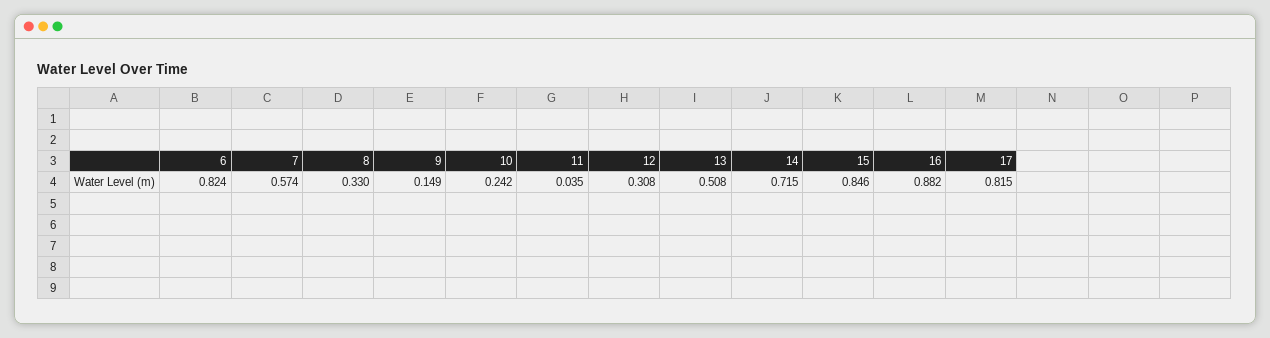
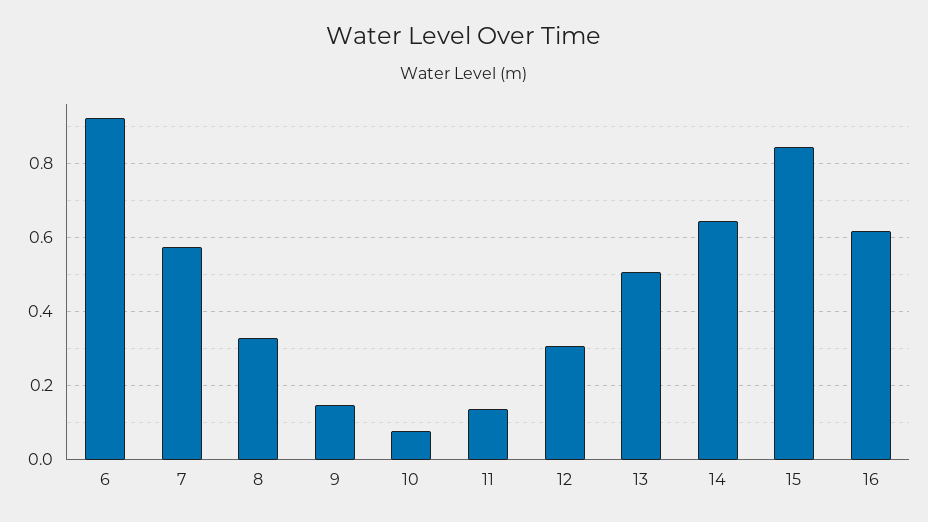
6: 0.824 -> 0.92
10: 0.242 -> 0.08
11: 0.035 -> 0.14
14: 0.715 -> 0.64
16: 0.882 -> 0.62
17: 0.815 -> none

